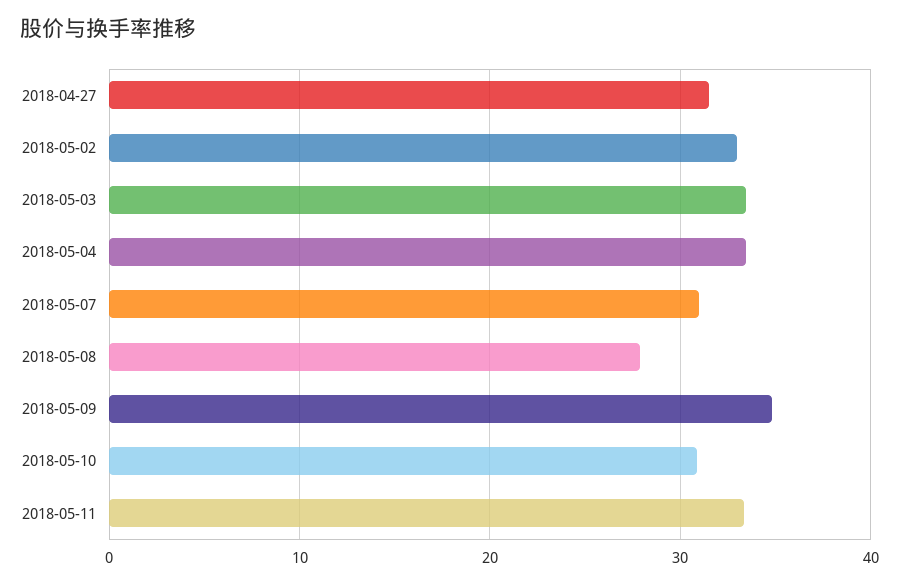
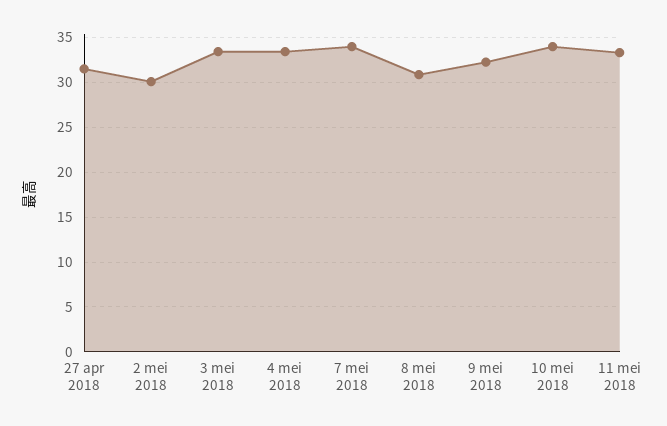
2018-05-02: 33 -> 30
2018-05-07: 31 -> 34
2018-05-08: 28 -> 31
2018-05-09: 35 -> 32
2018-05-10: 31 -> 34

